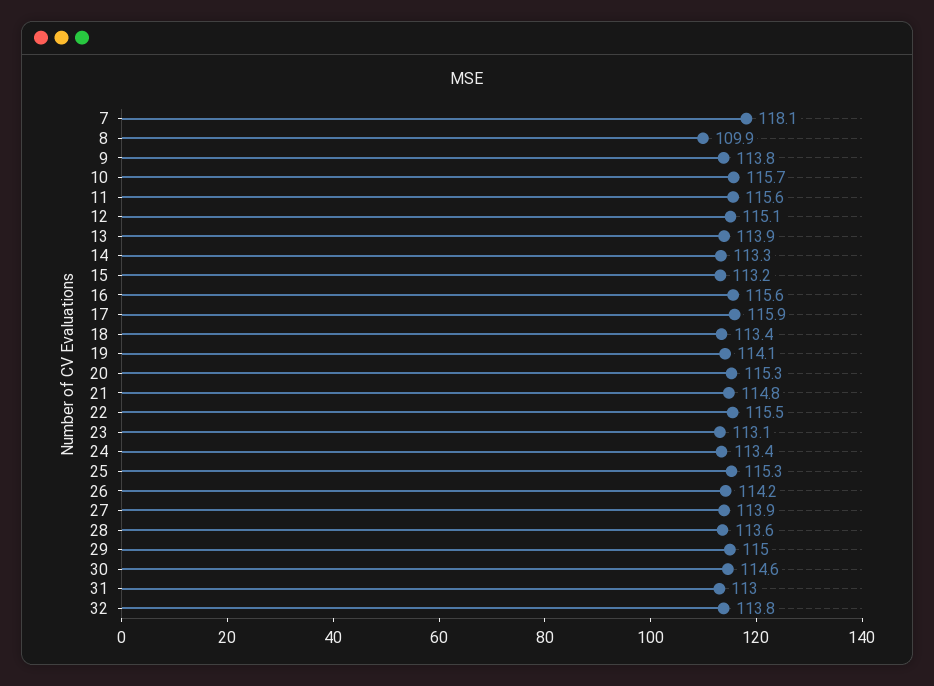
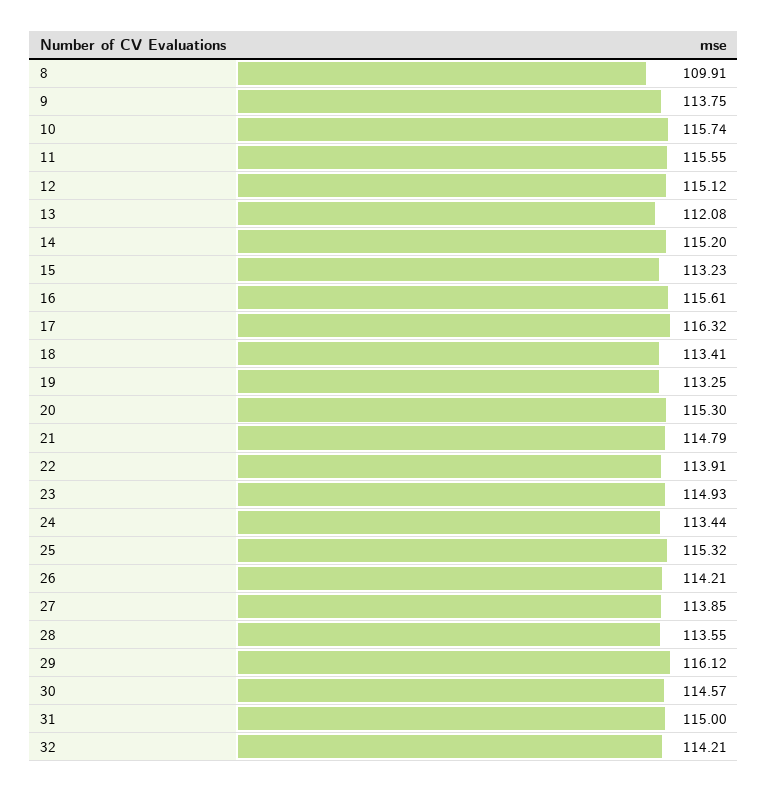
7: 118.1 -> none
13: 113.9 -> 112.08
14: 113.3 -> 115.2
17: 115.9 -> 116.32
19: 114.1 -> 113.25
22: 115.5 -> 113.91
23: 113.1 -> 114.93
29: 115 -> 116.12
31: 113 -> 115
32: 113.8 -> 114.21

